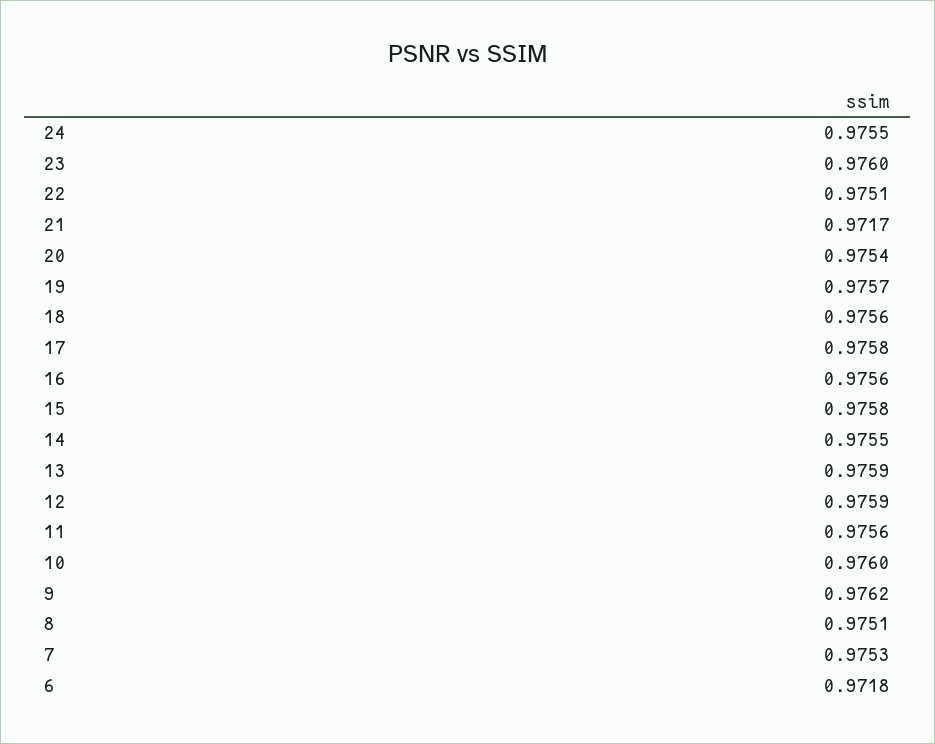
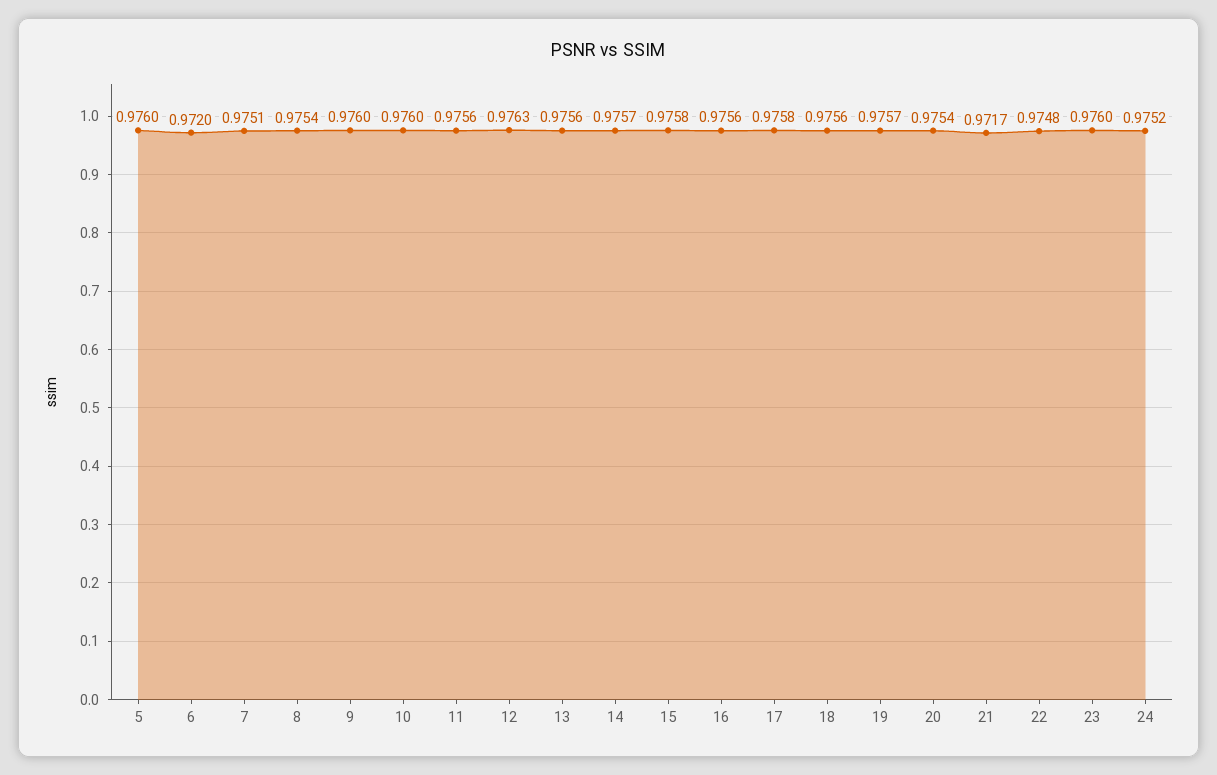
24: 0.9755 -> 0.9752
22: 0.9751 -> 0.9748
14: 0.9755 -> 0.9757
13: 0.9759 -> 0.9756
12: 0.9759 -> 0.9763
9: 0.9762 -> 0.976
8: 0.9751 -> 0.9754
7: 0.9753 -> 0.9751
6: 0.9718 -> 0.972
5: none -> 0.976

